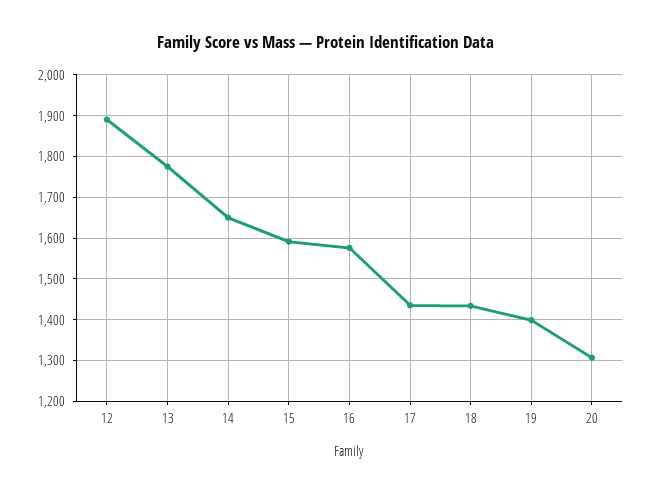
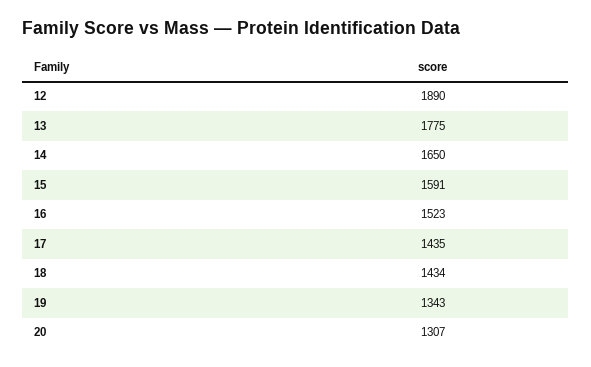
16: 1580 -> 1523
19: 1400 -> 1343

